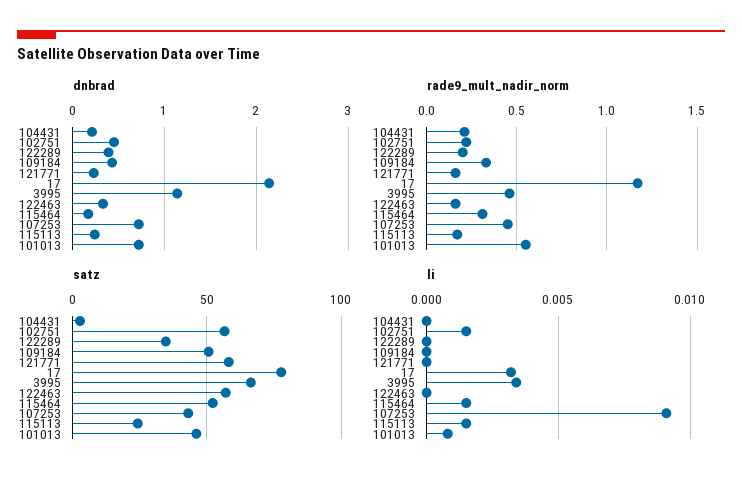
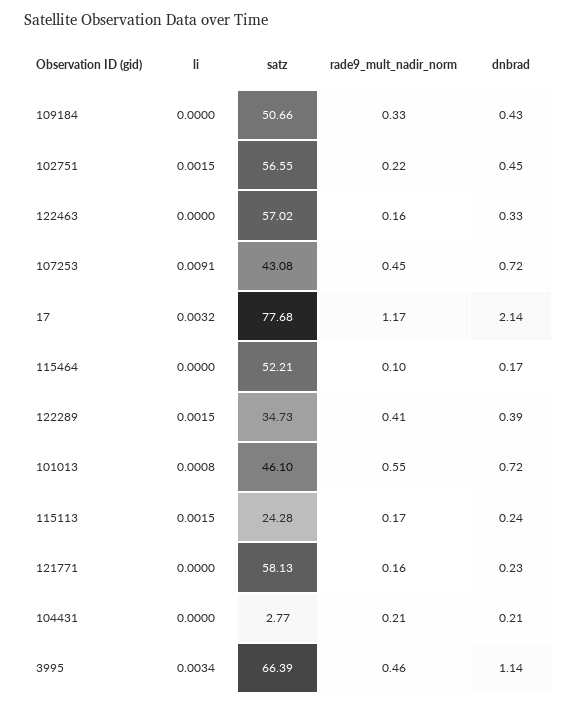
rade9_mult_nadir_norm, 122289: 0.2 -> 0.41
rade9_mult_nadir_norm, 115464: 0.3 -> 0.1
li, 122289: 0 -> 0.0015
li, 115464: 0.0015 -> 0

